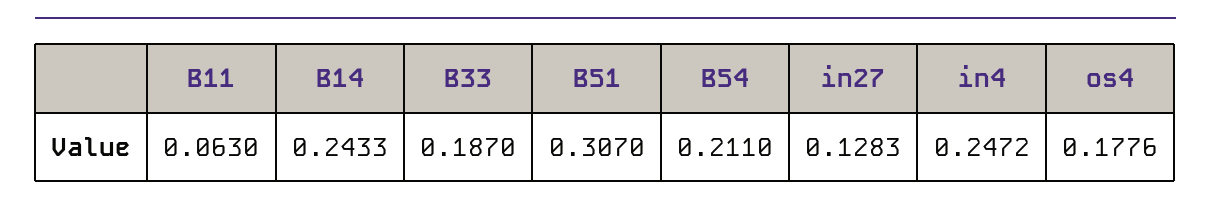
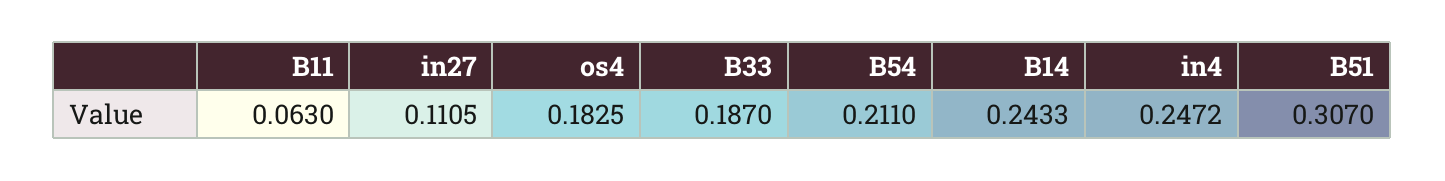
in27: 0.1283 -> 0.1105
os4: 0.1776 -> 0.1825

